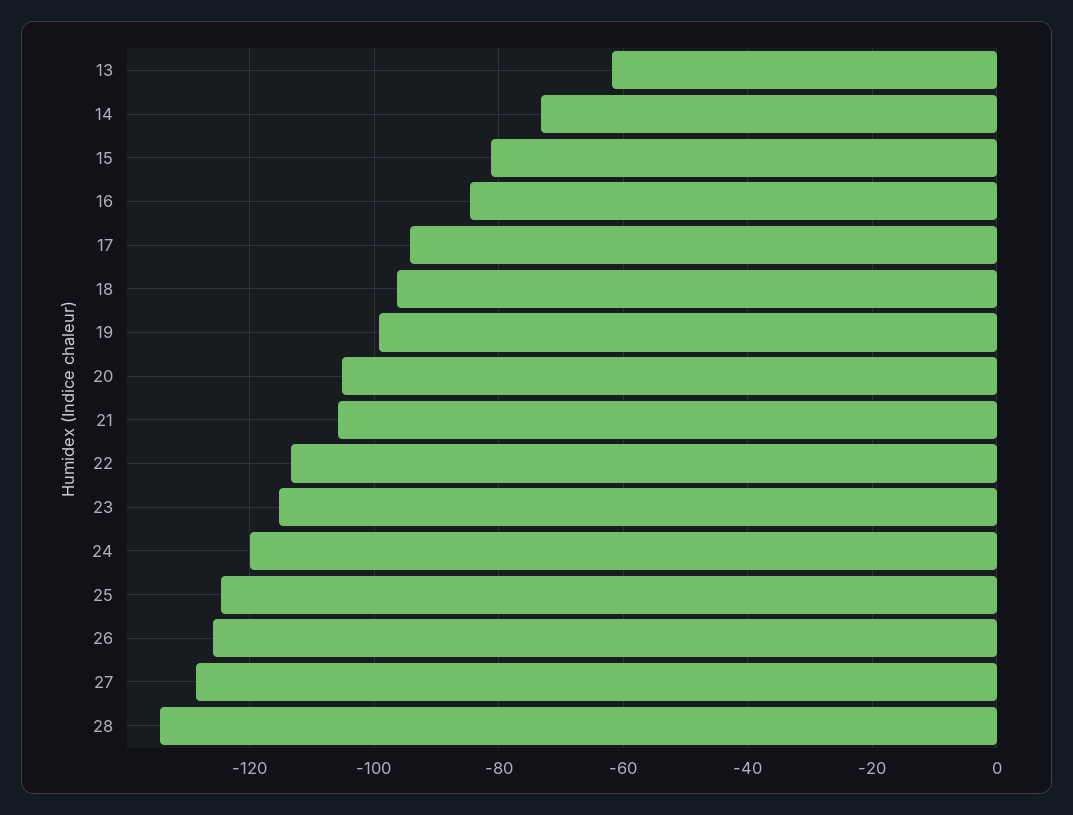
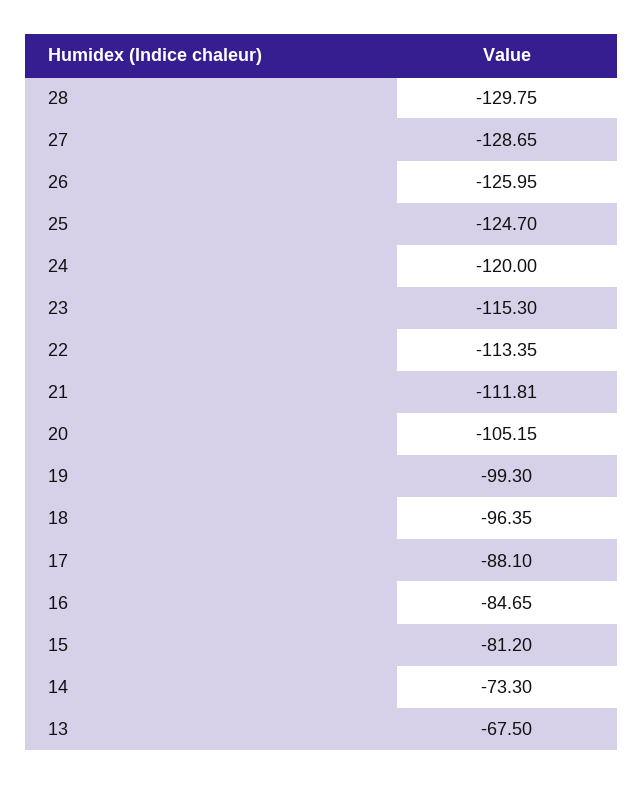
13: -62 -> -67.5
17: -94 -> -88.1
21: -106 -> -111.81
28: -134 -> -129.75

